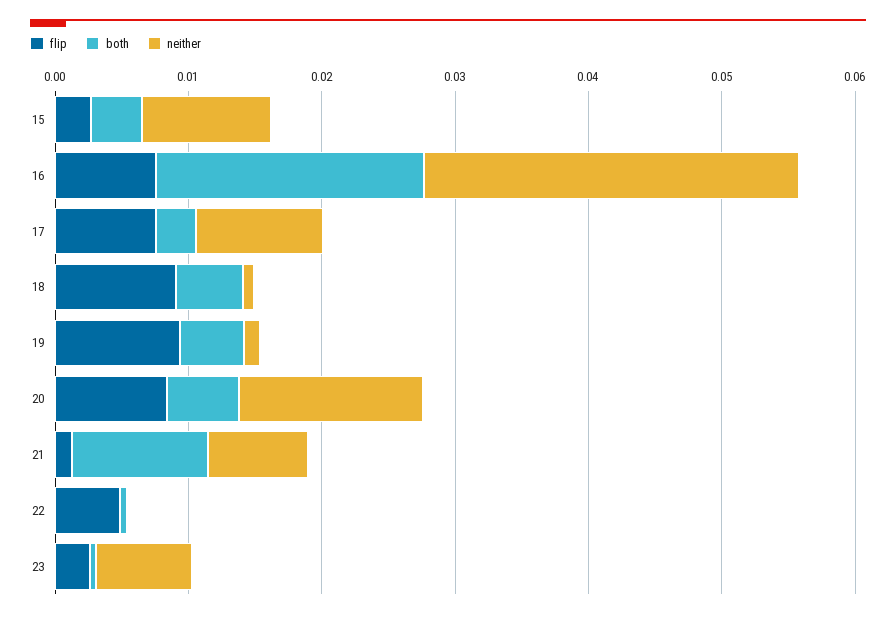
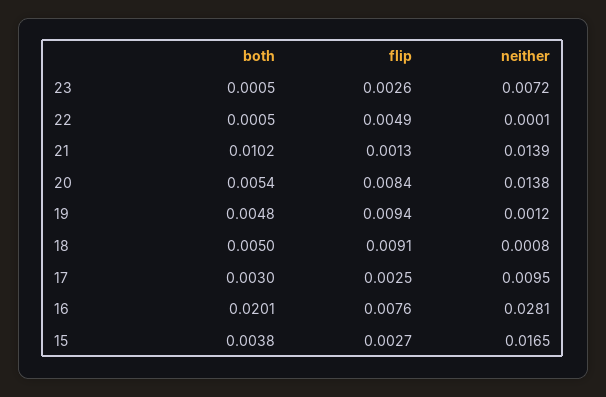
neither, 15: 0.01 -> 0.0165
flip, 17: 0.008 -> 0.0025
neither, 21: 0.008 -> 0.0139

